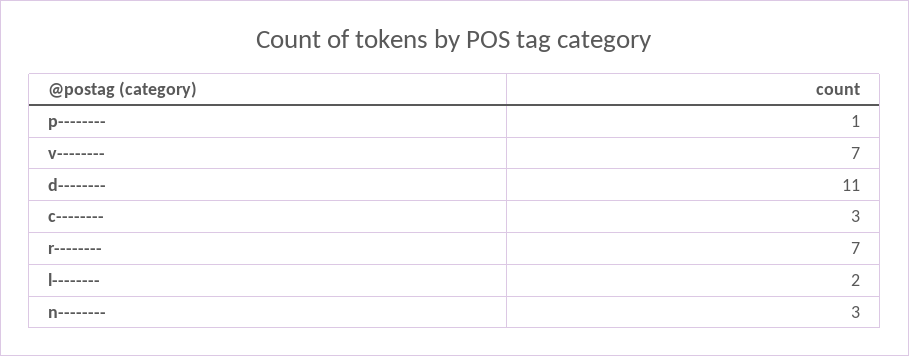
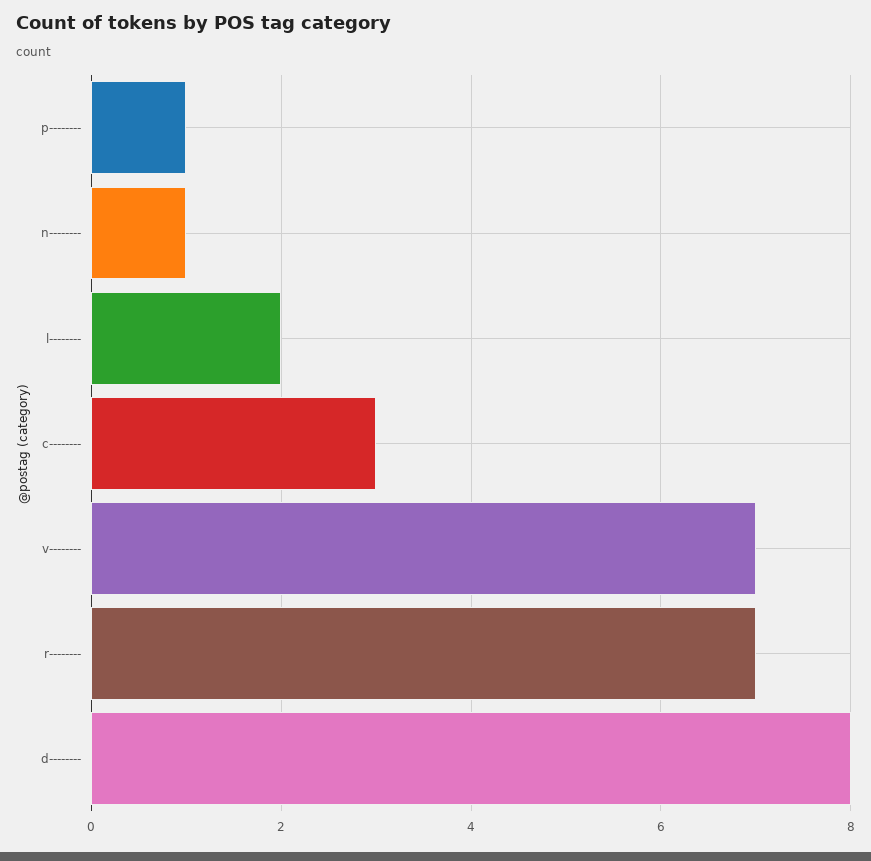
d--------: 11 -> 8
n--------: 3 -> 1

